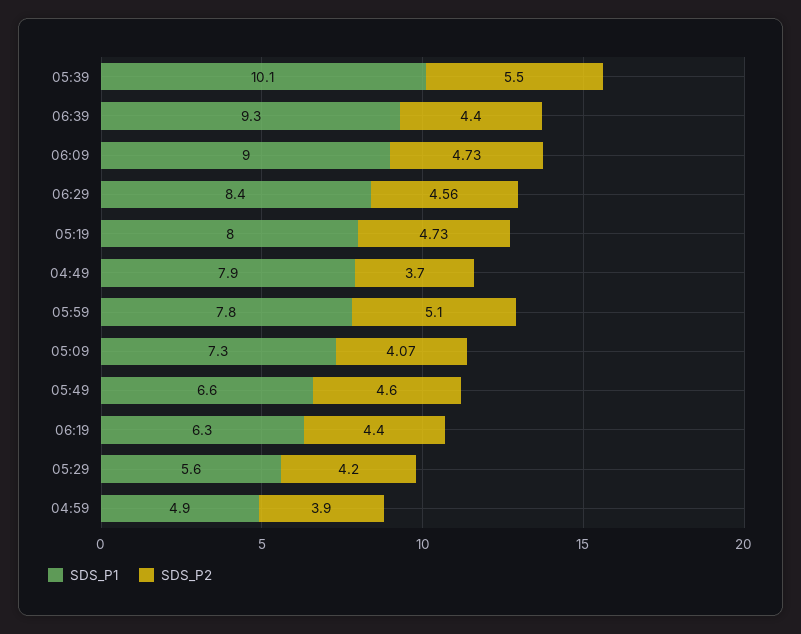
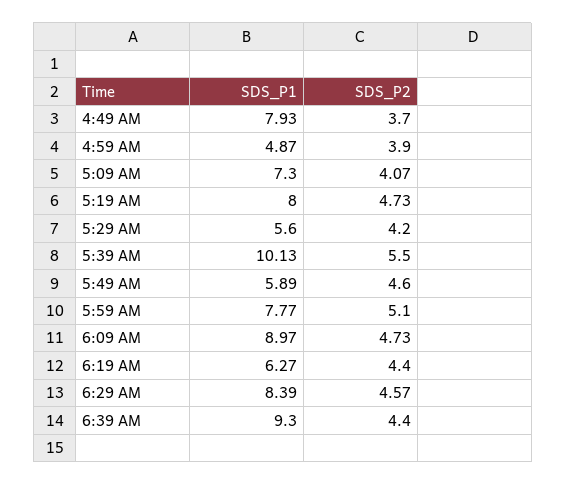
SDS_P2, 06:29: 4.56 -> 4.57
SDS_P1, 05:49: 6.6 -> 5.89

